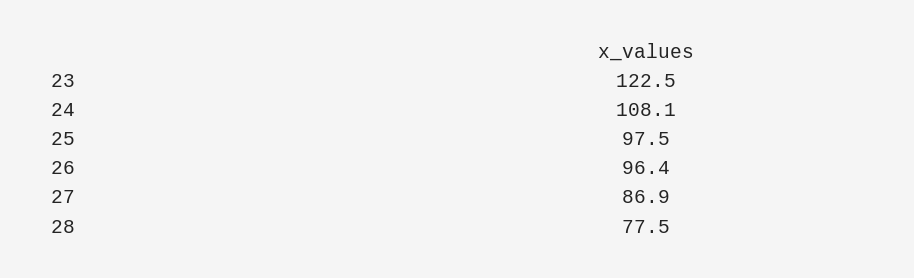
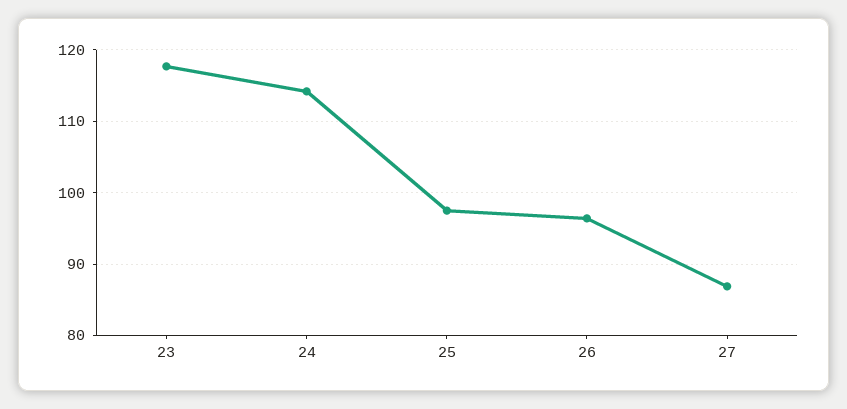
23: 122.5 -> 118
24: 108.1 -> 114
28: 77.5 -> none

